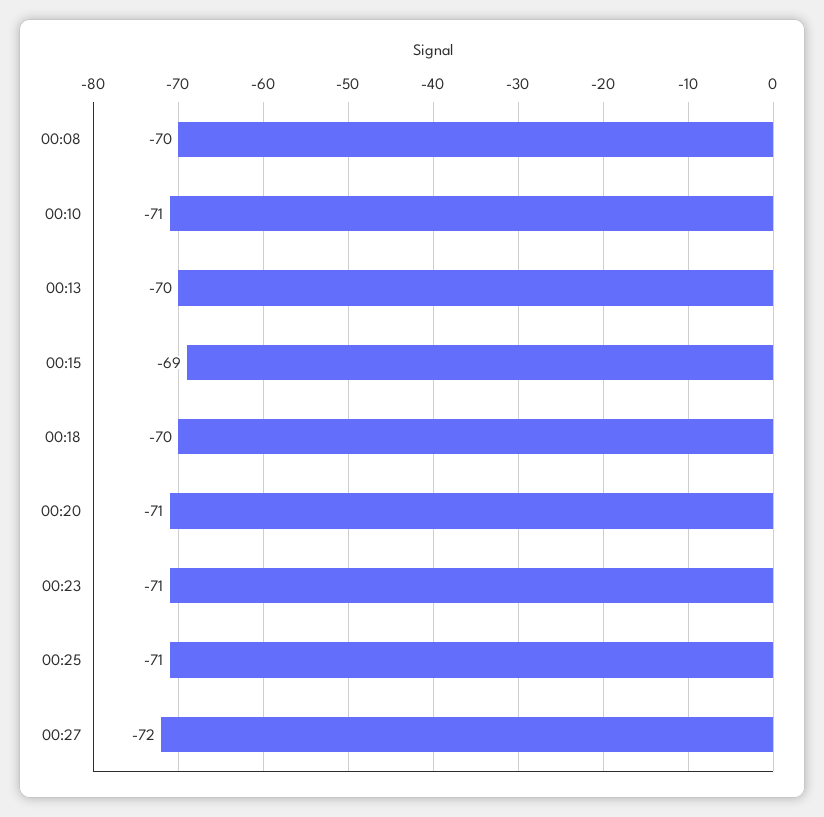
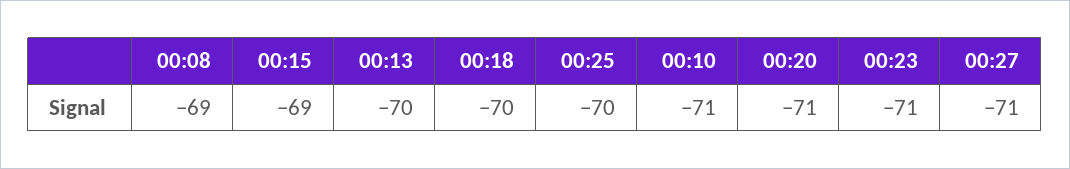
00:08: -70 -> -69
00:25: -71 -> -70
00:27: -72 -> -71

